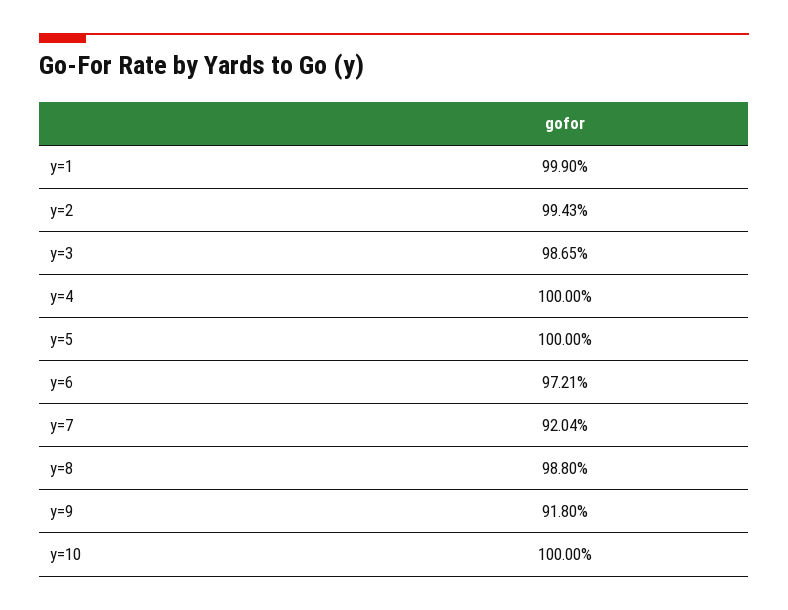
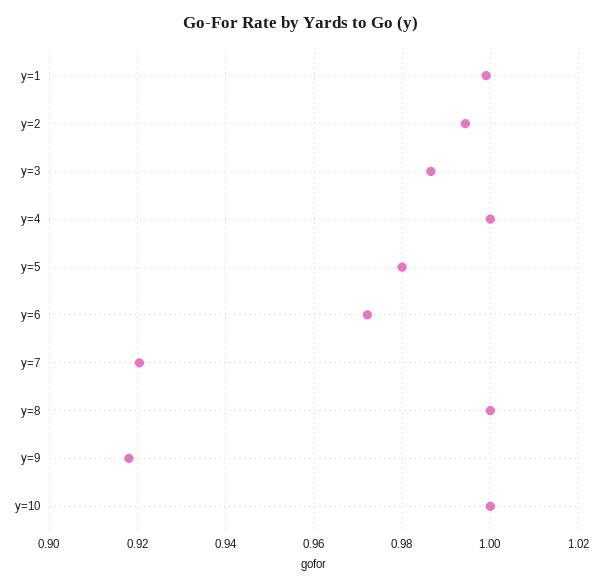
y=5: 1 -> 0.98
y=8: 0.988 -> 1

